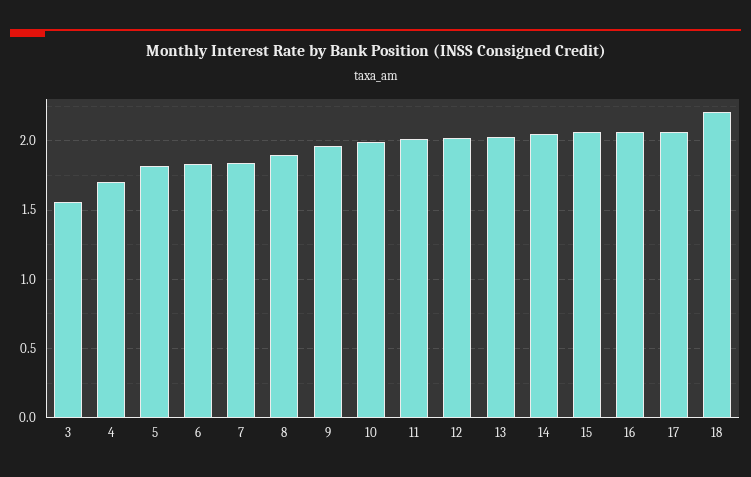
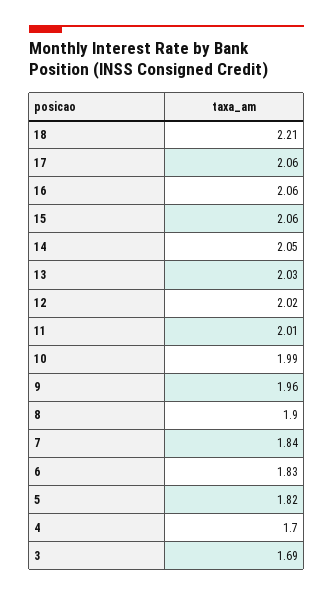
3: 1.55 -> 1.69

